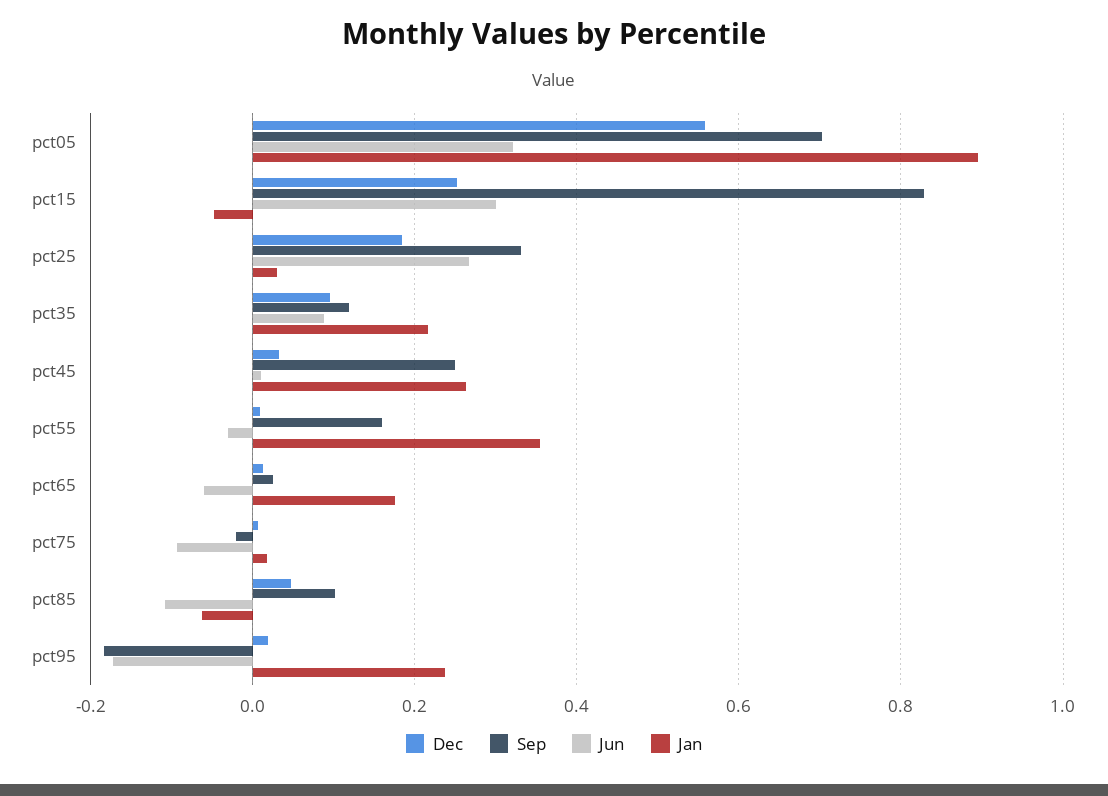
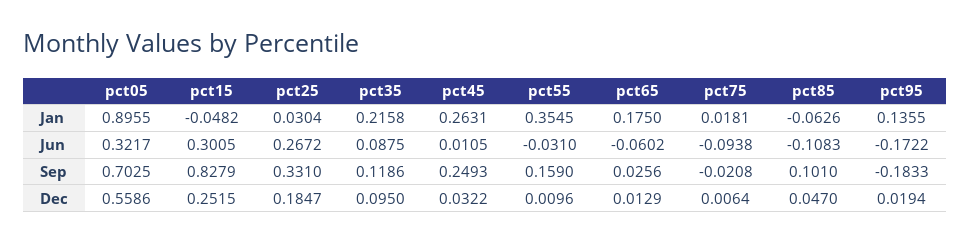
Jan, pct95: 0.24 -> 0.1355

